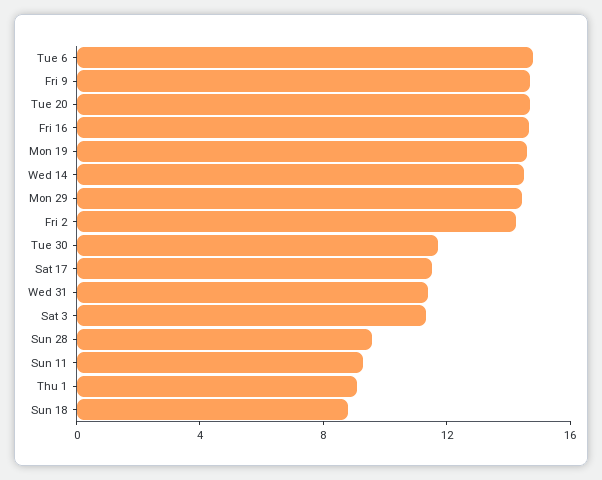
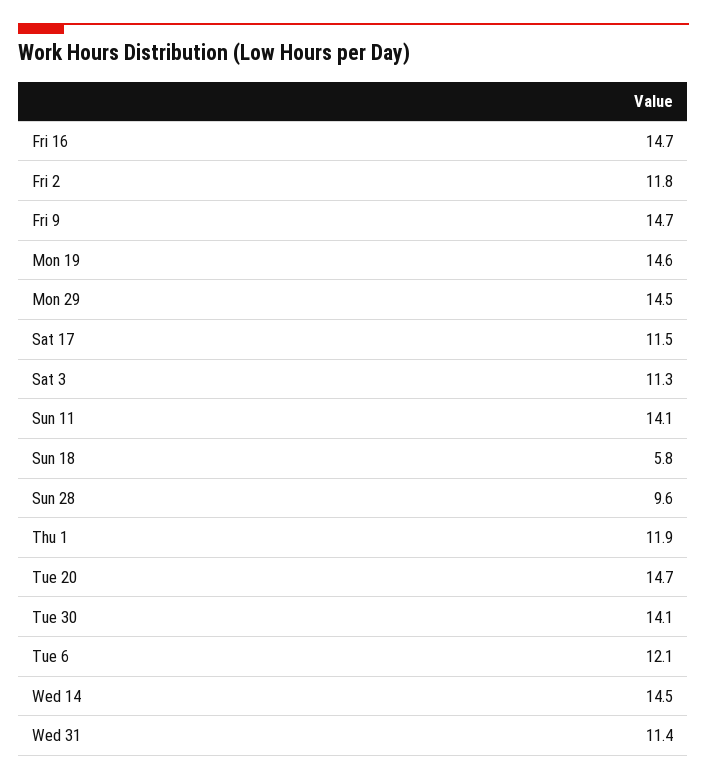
Tue 6: 15 -> 12.1
Fri 2: 14 -> 11.8
Tue 30: 12 -> 14.1
Sun 11: 9 -> 14.1
Thu 1: 9 -> 11.9
Sun 18: 9 -> 5.8

